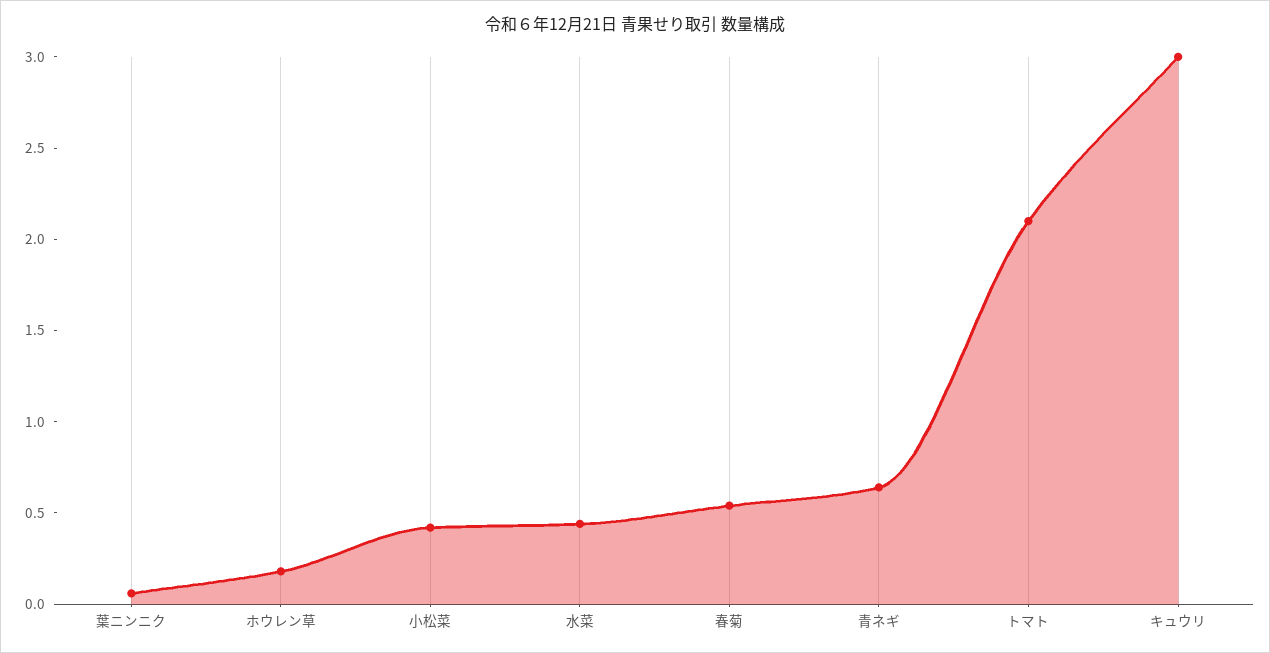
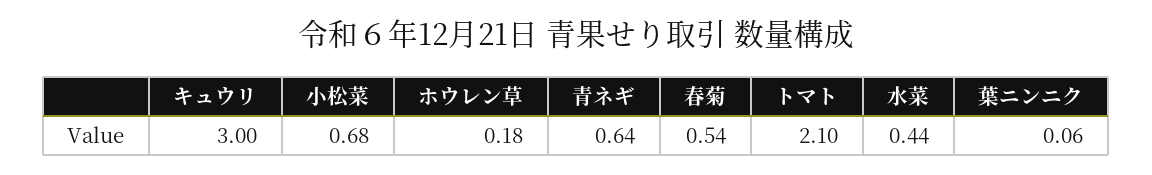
小松菜: 0.4 -> 0.68

